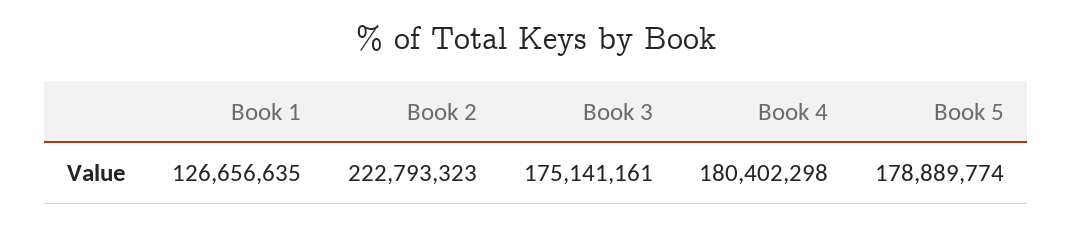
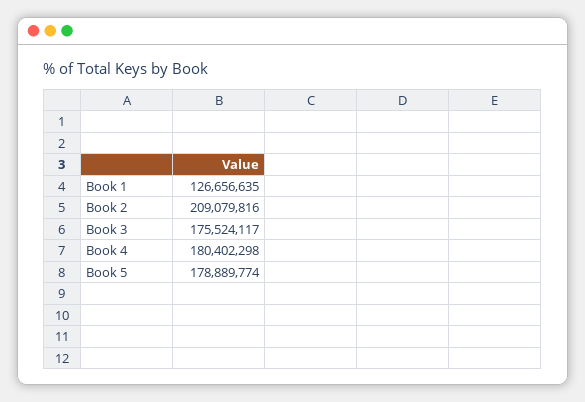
Book 2: 222793323 -> 209079816
Book 3: 175141161 -> 175524117

